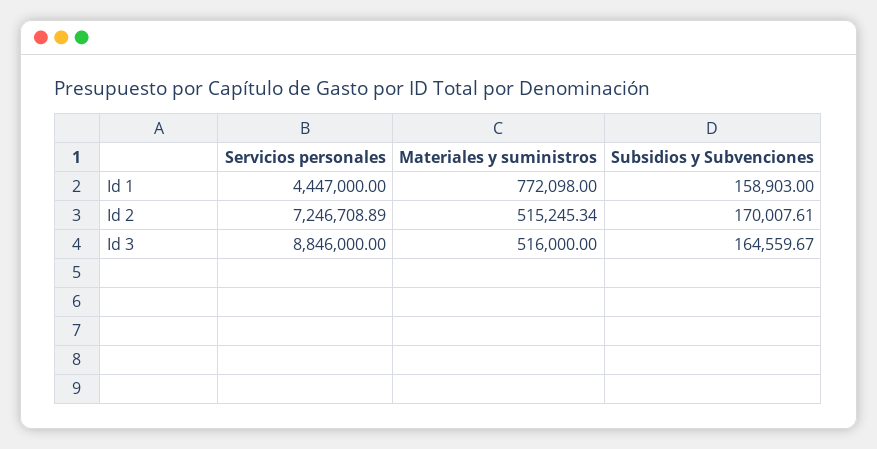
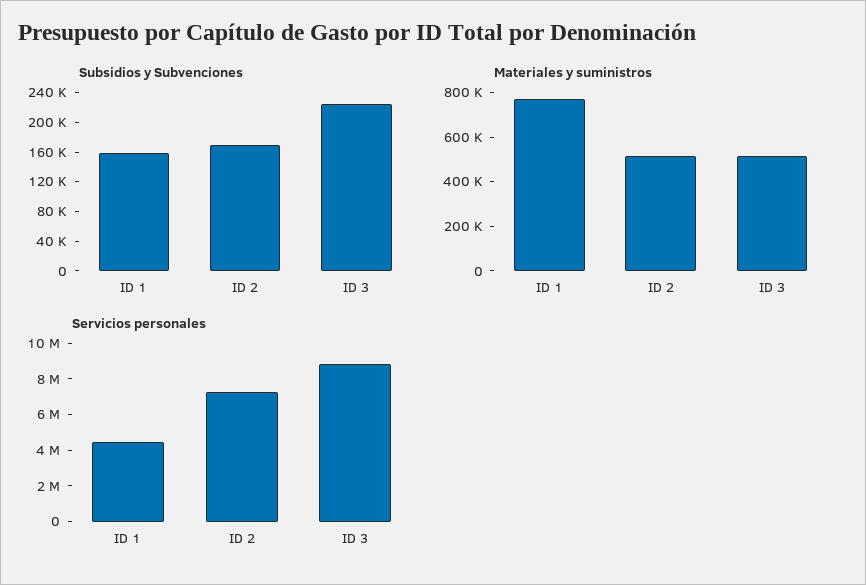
Subsidios y Subvenciones, Id 3: 164559.67 -> 220000

